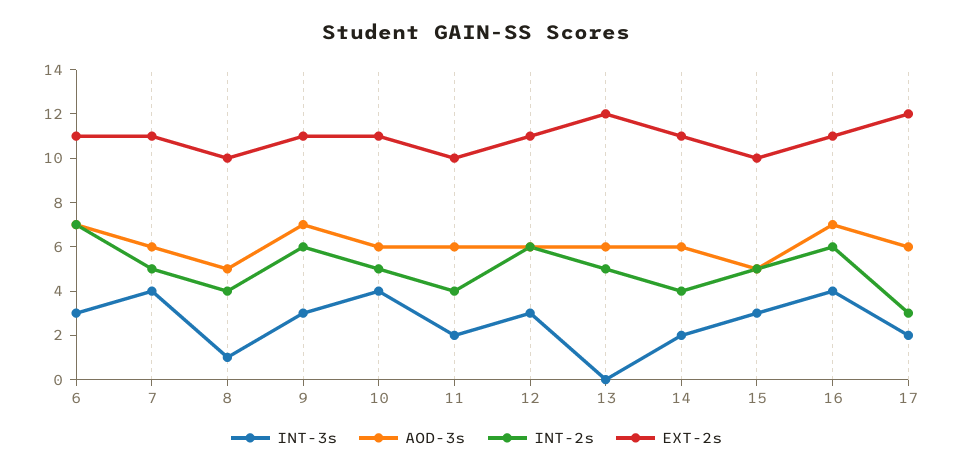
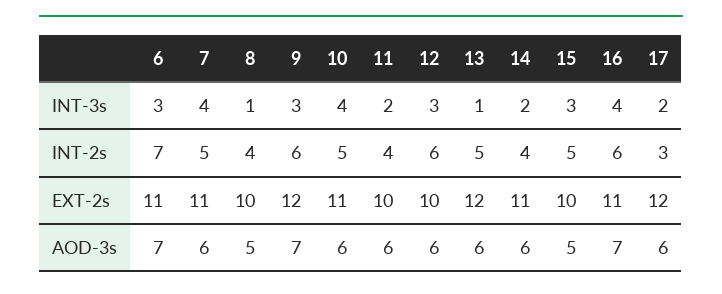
EXT-2s, 9: 11 -> 12
EXT-2s, 12: 11 -> 10
INT-3s, 13: 0 -> 1

